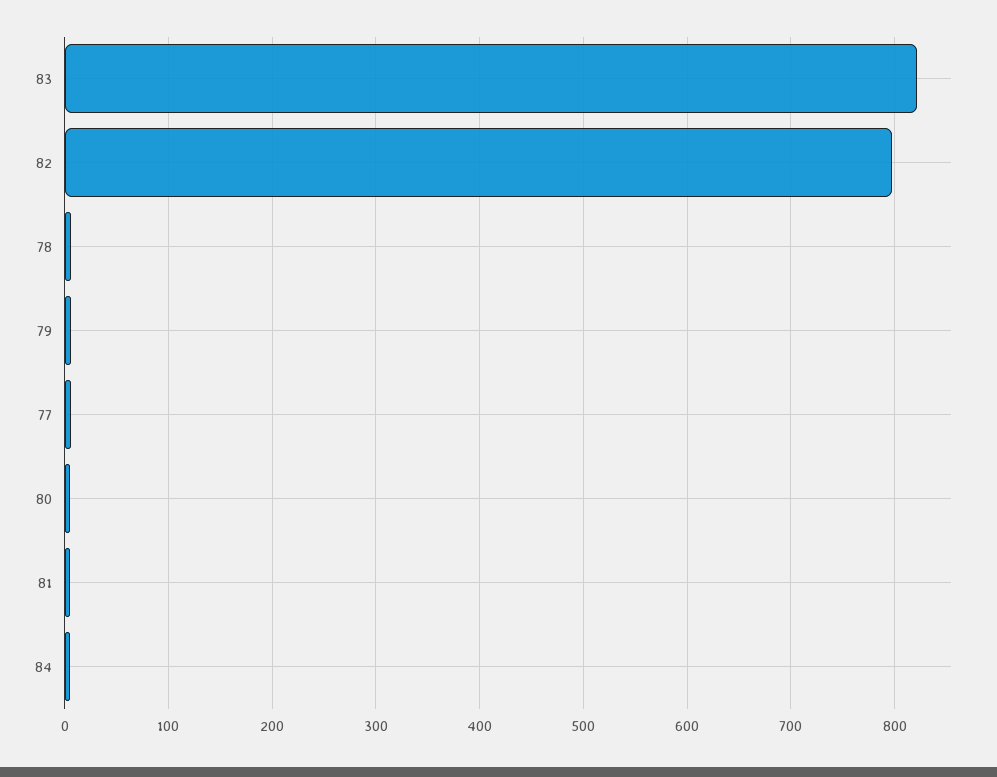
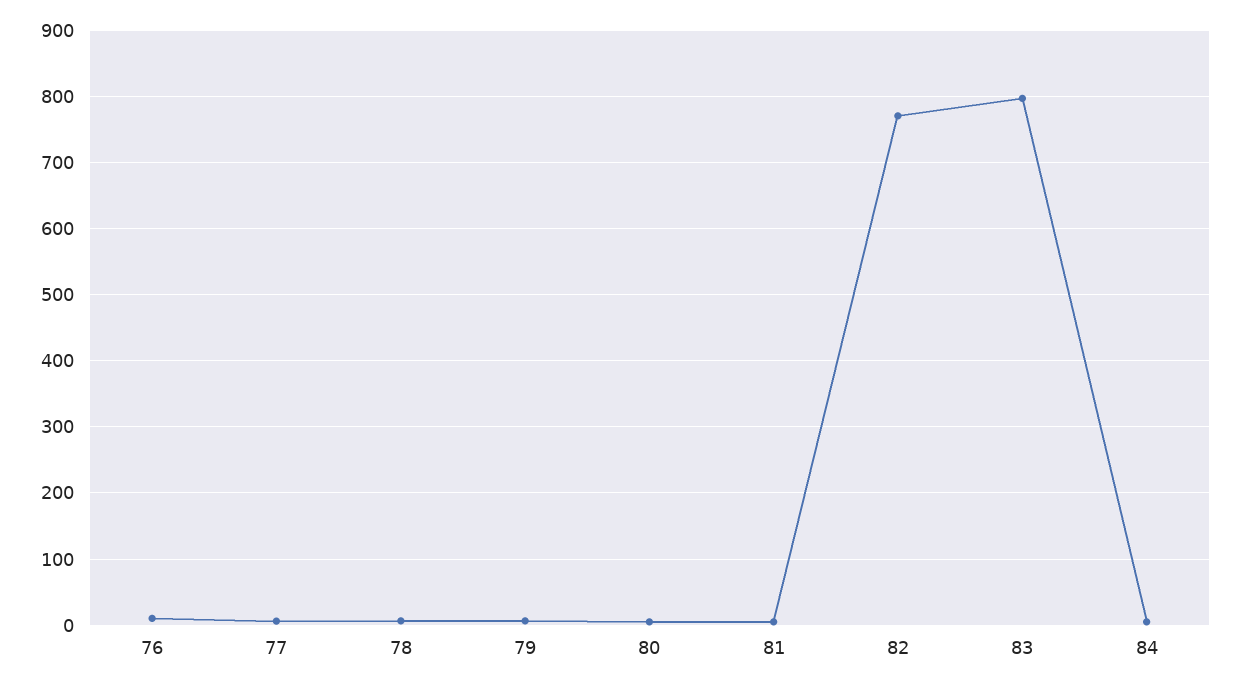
83: 820 -> 800
82: 800 -> 770
76: none -> 10

